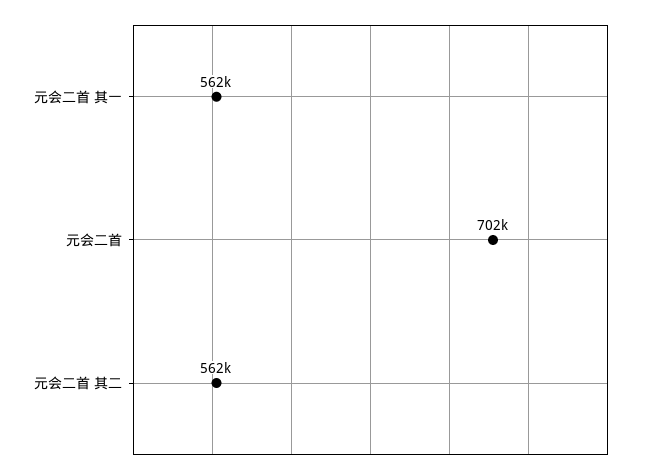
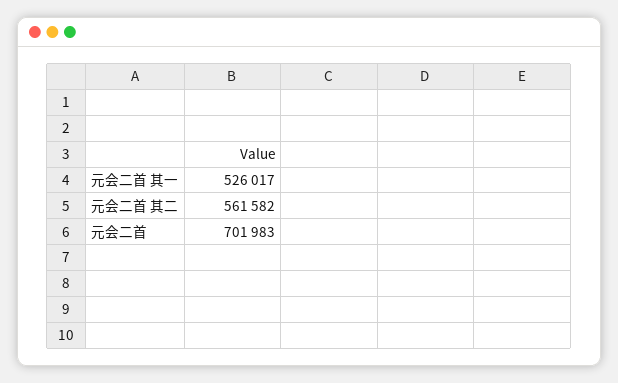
元会二首 其一: 562000 -> 526017

